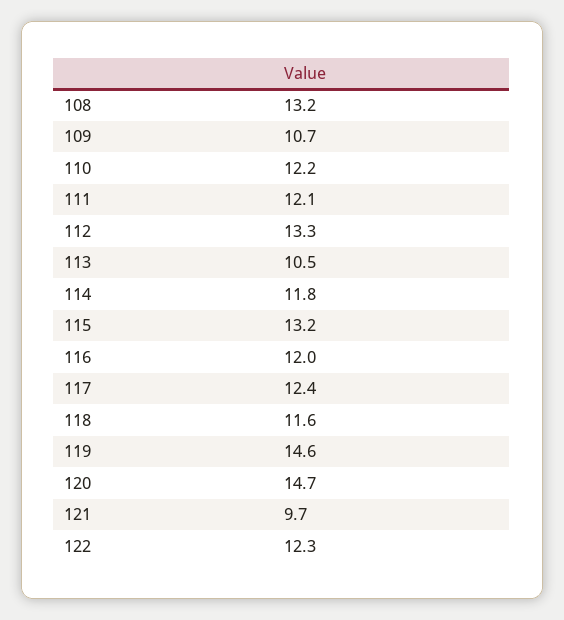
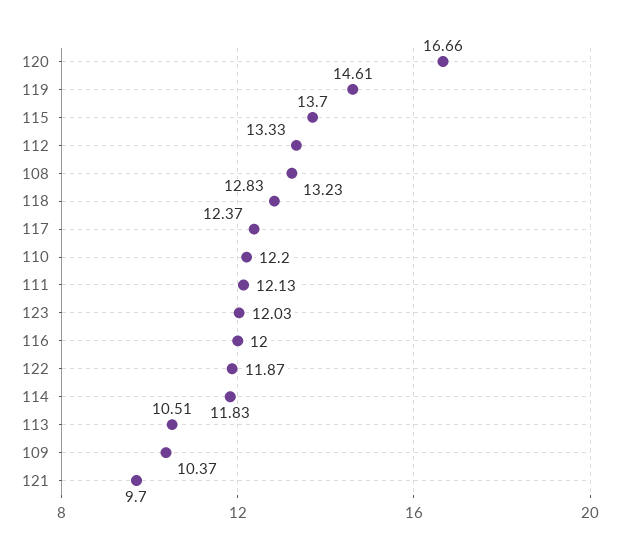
109: 10.7 -> 10.37
115: 13.2 -> 13.7
118: 11.6 -> 12.83
120: 14.7 -> 16.66
122: 12.3 -> 11.87
123: none -> 12.03

